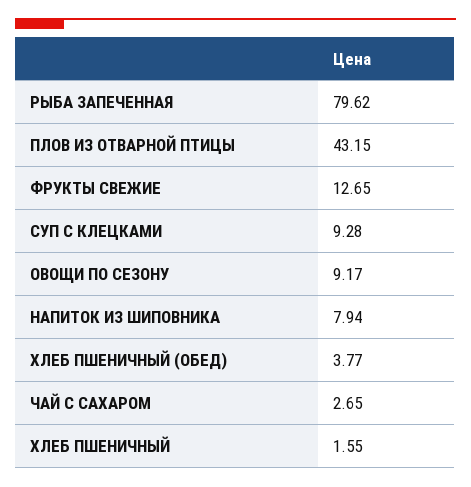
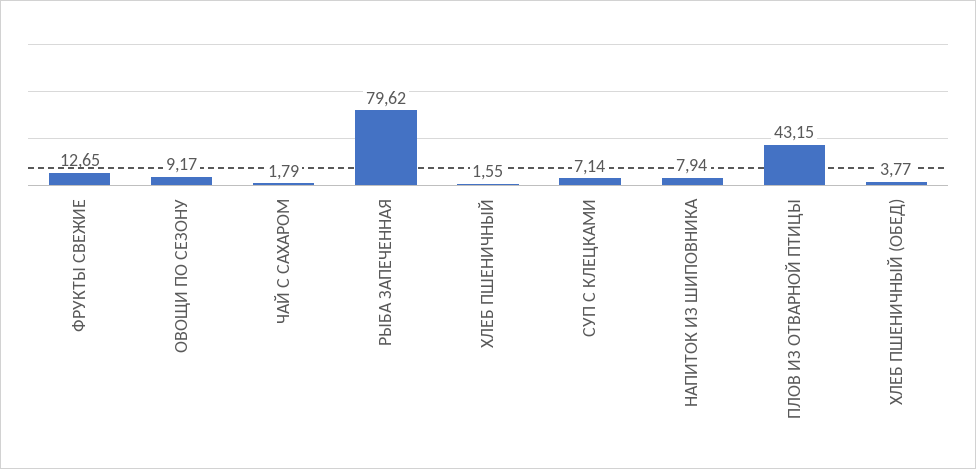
СУП С КЛЕЦКАМИ: 9.28 -> 7.14
ЧАЙ С САХАРОМ: 2.65 -> 1.79

